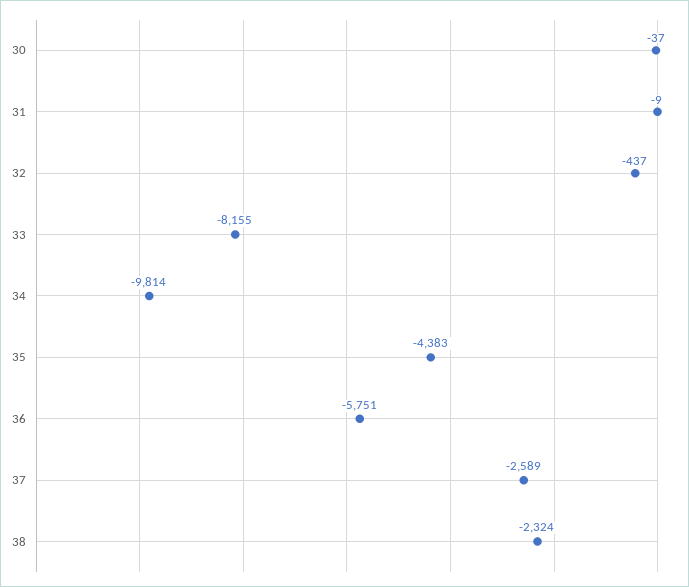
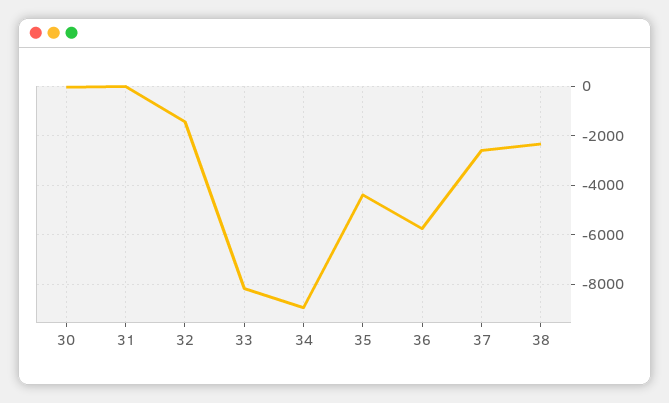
32: -437 -> -1500
34: -9814 -> -9000

